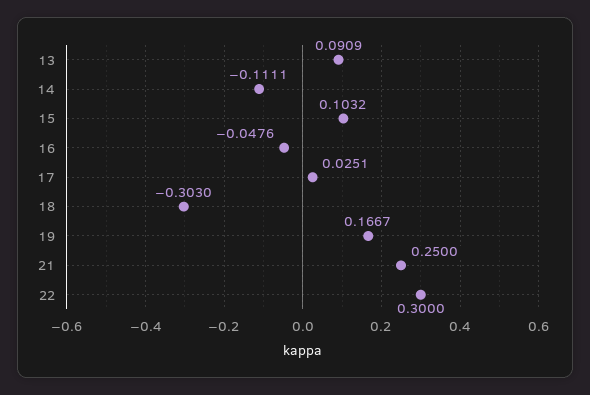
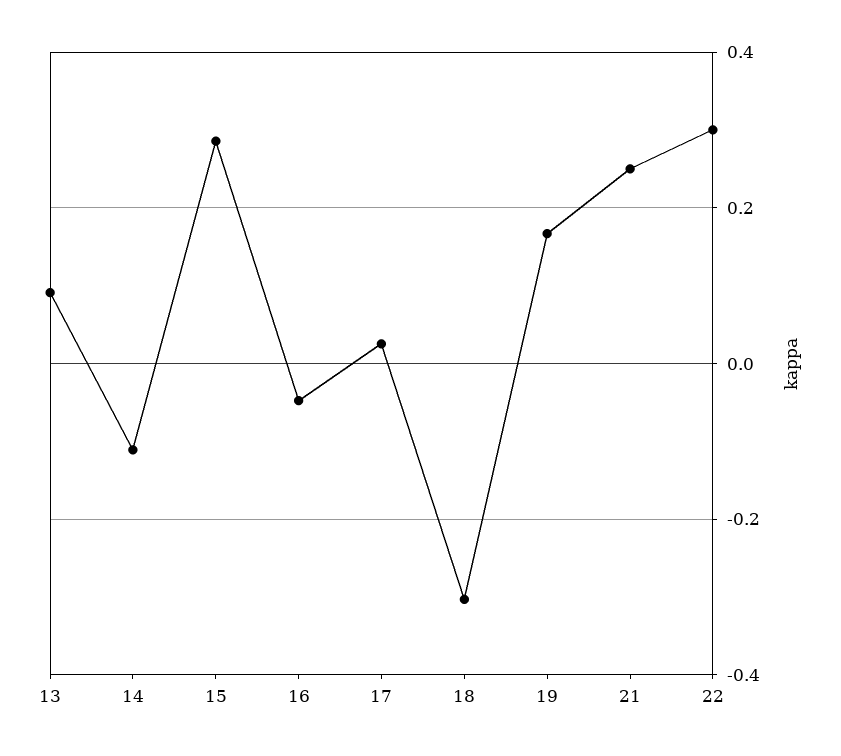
15: 0.1032 -> 0.28

